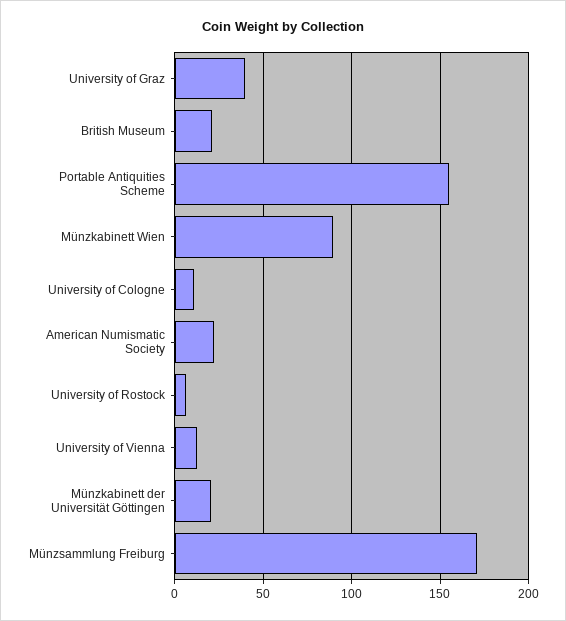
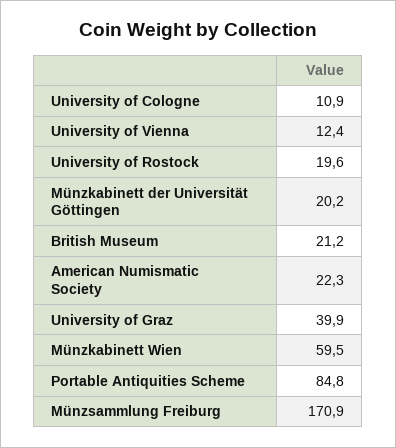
Portable Antiquities Scheme: 155 -> 84.8
Münzkabinett Wien: 90 -> 59.5
University of Rostock: 5 -> 19.6

